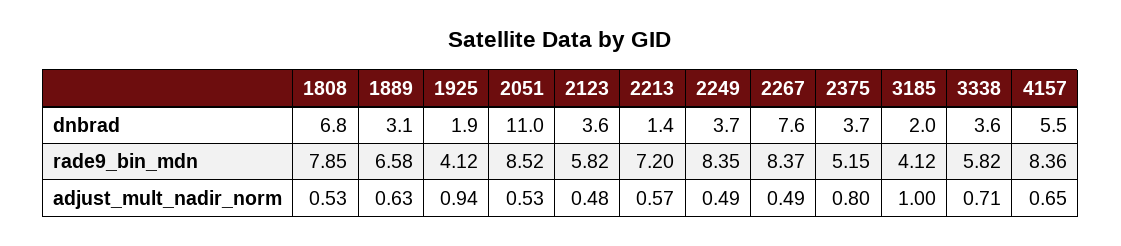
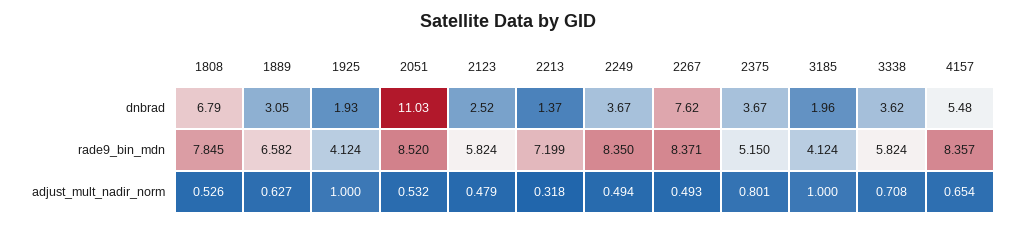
2123, dnbrad: 3.6 -> 2.52
1925, adjust_mult_nadir_norm: 0.94 -> 1
2213, adjust_mult_nadir_norm: 0.57 -> 0.318

